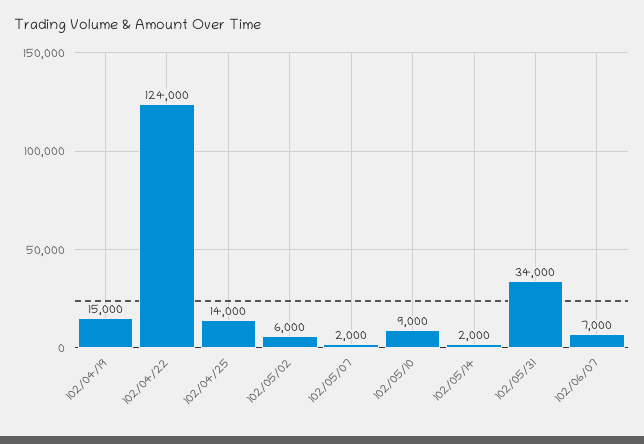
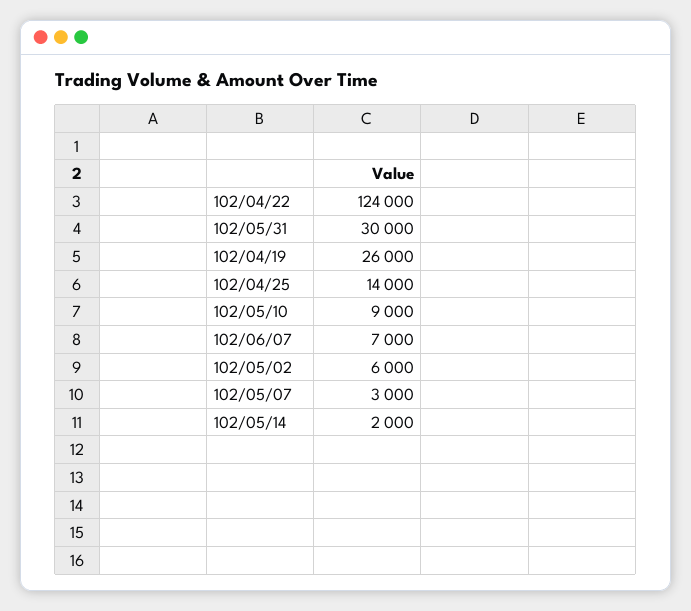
102/04/19: 15000 -> 26000
102/05/07: 2000 -> 3000
102/05/31: 34000 -> 30000

